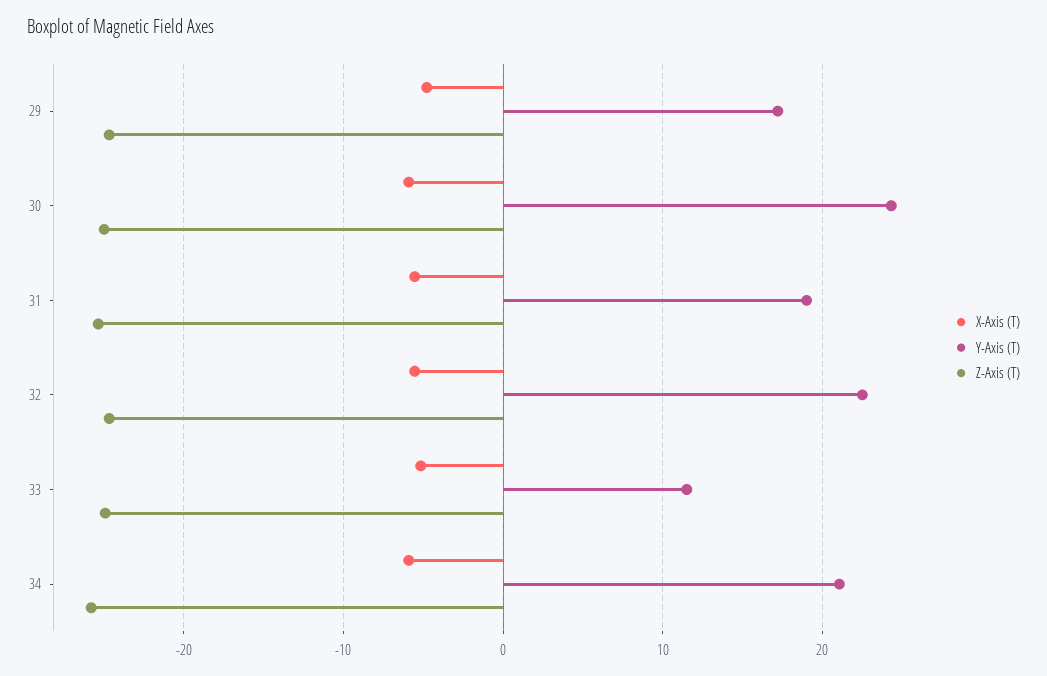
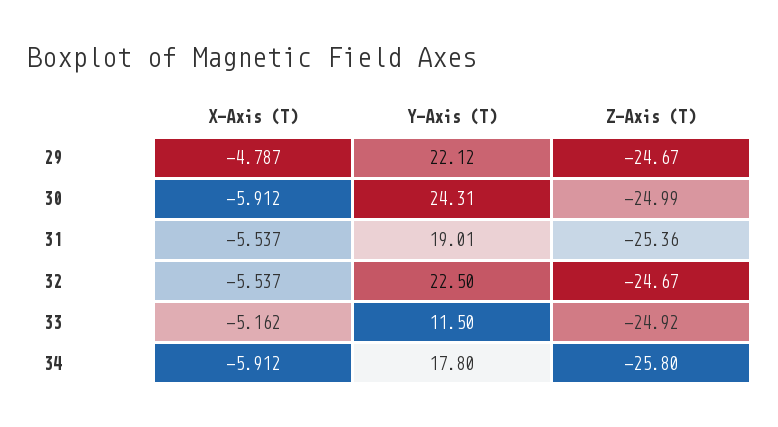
Y-Axis (T), 29: 17 -> 22.12
Y-Axis (T), 34: 21 -> 17.8

